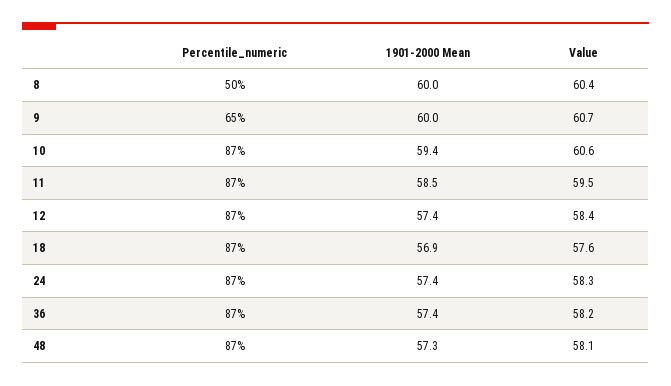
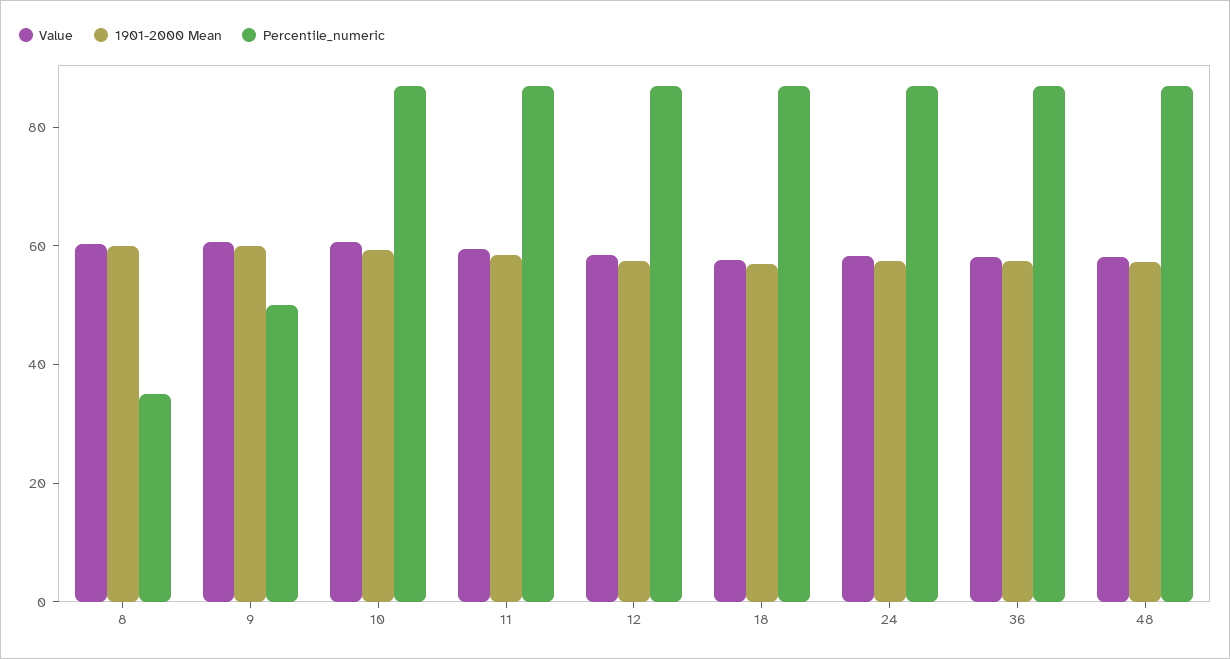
Percentile_numeric, 8: 50 -> 35
Percentile_numeric, 9: 65 -> 50

